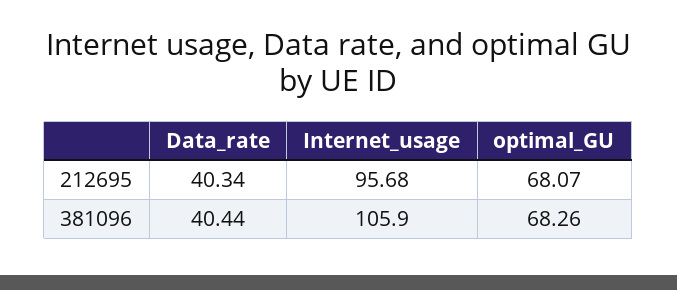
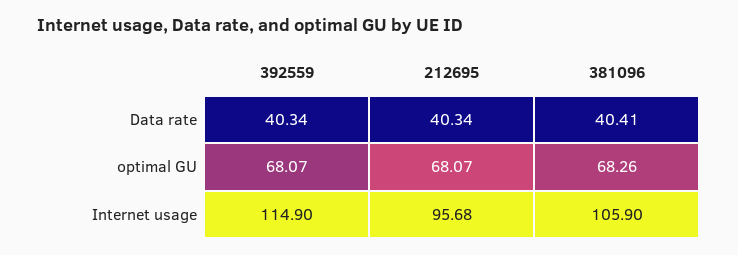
Data_rate, 381096: 40.44 -> 40.41
Data_rate, 392559: none -> 40.34
optimal_GU, 392559: none -> 68.07
Internet_usage, 392559: none -> 114.9

